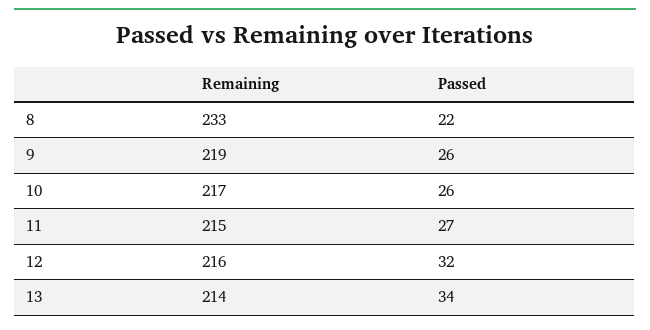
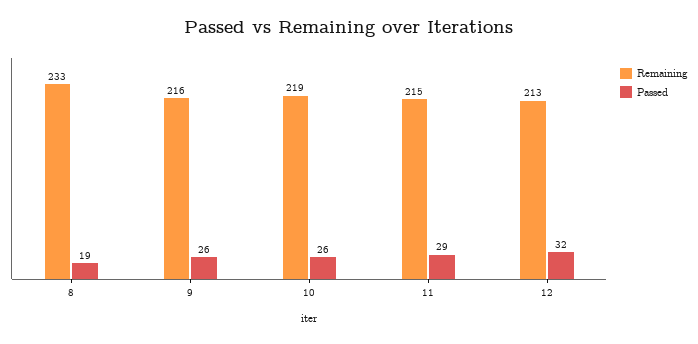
Passed, 8: 22 -> 19
Remaining, 9: 219 -> 216
Remaining, 10: 217 -> 219
Passed, 11: 27 -> 29
Remaining, 12: 216 -> 213
Remaining, 13: 214 -> none
Passed, 13: 34 -> none

